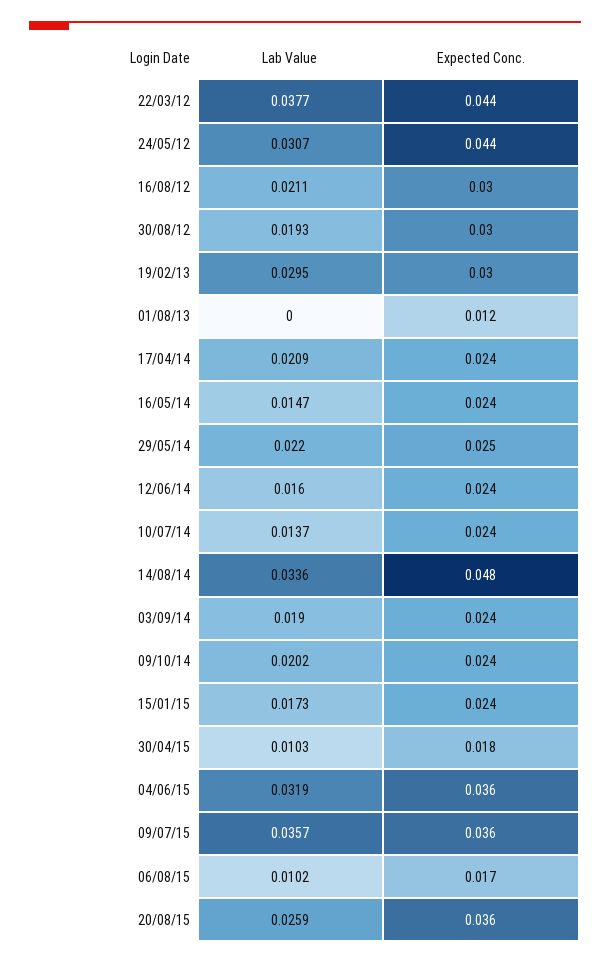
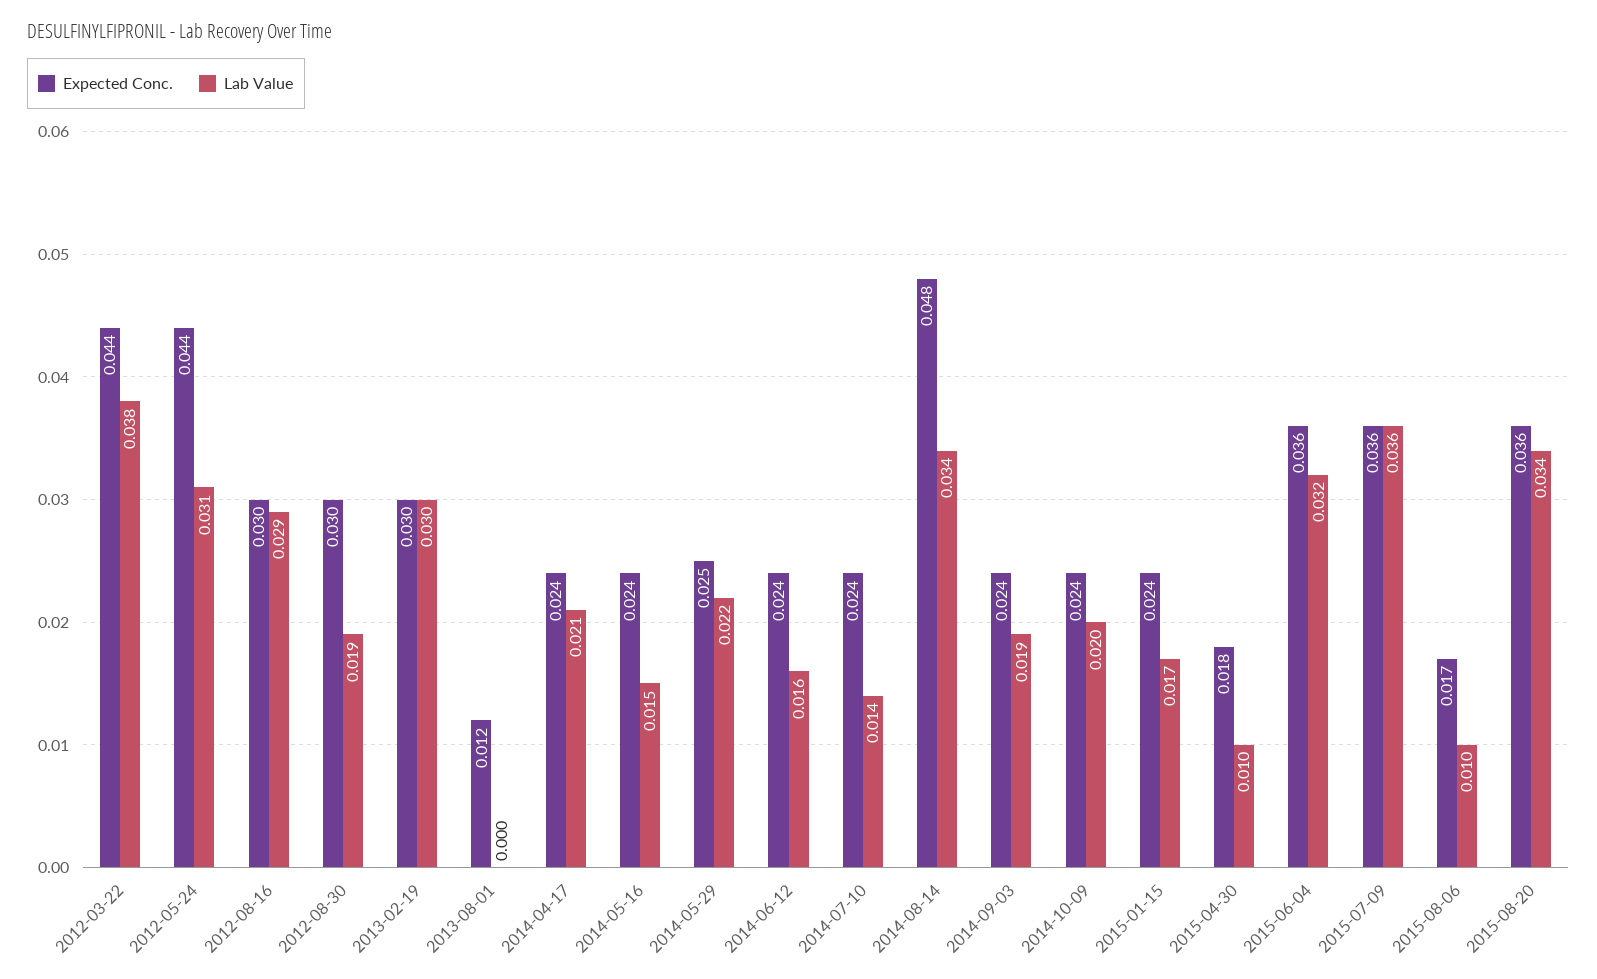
Lab Value, 16/08/12: 0.0211 -> 0.029
Lab Value, 20/08/15: 0.0259 -> 0.034

